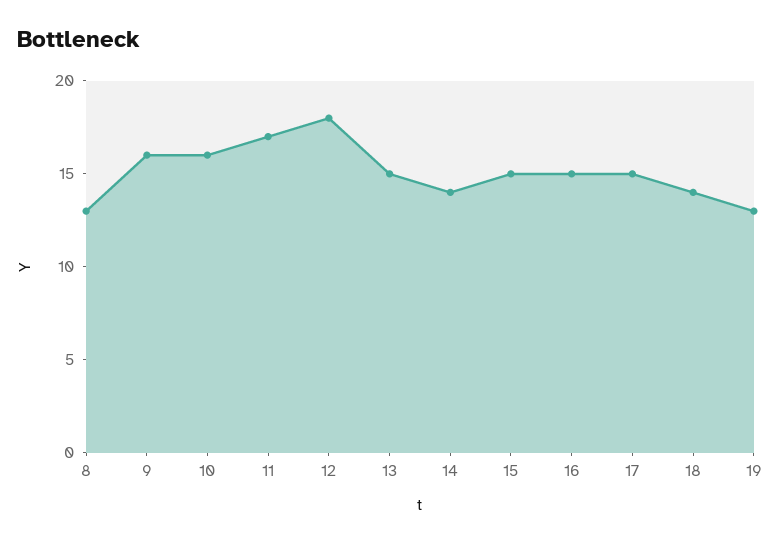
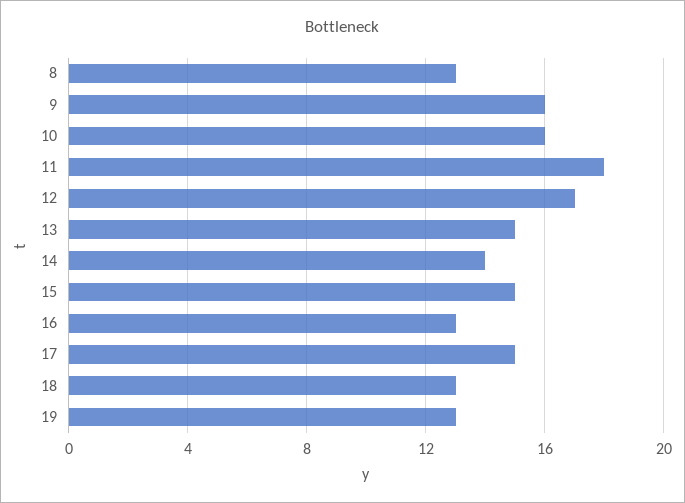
11: 17 -> 18
12: 18 -> 17
16: 15 -> 13
18: 14 -> 13

